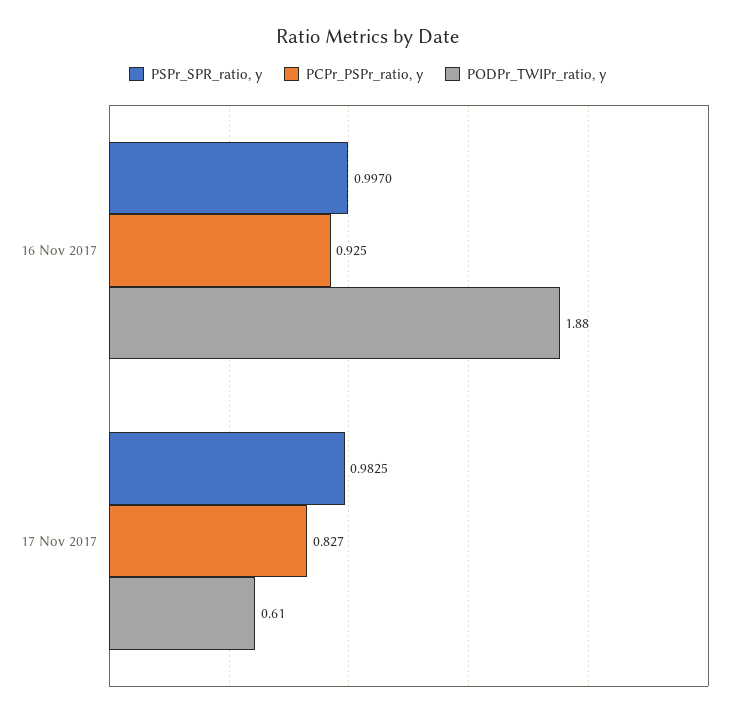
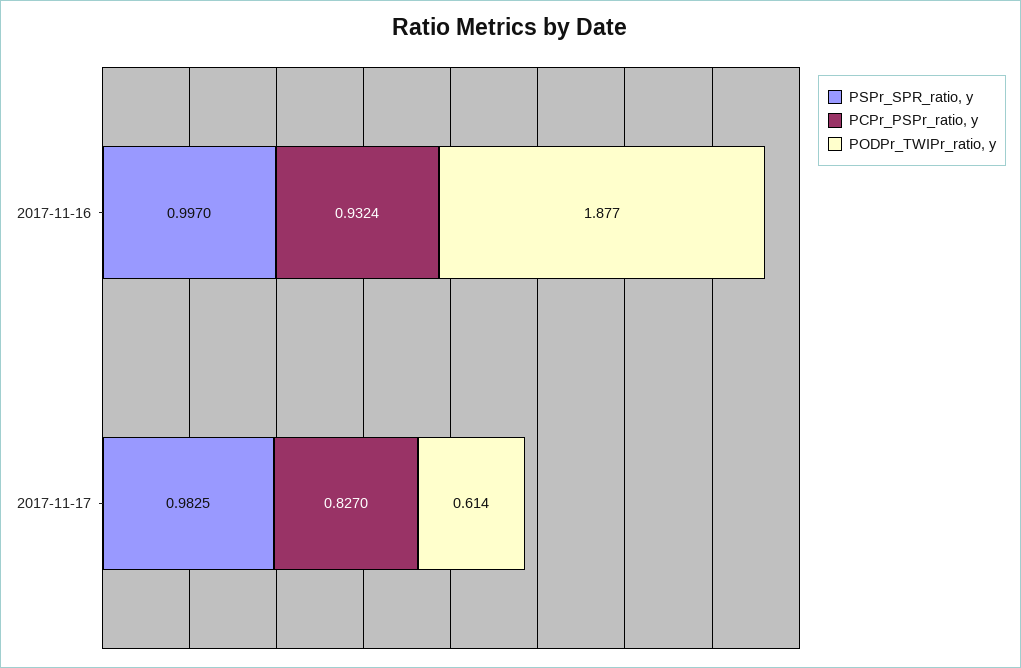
PCPr_PSPr_ratio, y, 16 Nov 2017: 0.925 -> 0.9324

